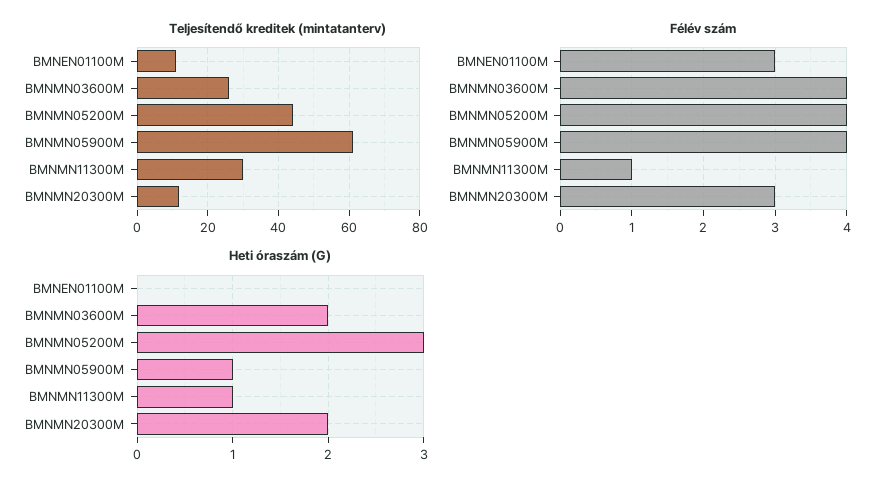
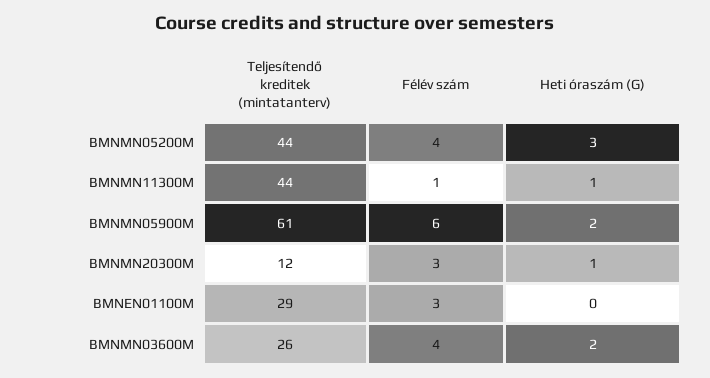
Teljesítendő kreditek (mintatanterv), BMNEN01100M: 10 -> 29
Teljesítendő kreditek (mintatanterv), BMNMN11300M: 30 -> 44
Félév szám, BMNMN05900M: 4 -> 6
Heti óraszám (G), BMNMN05900M: 1 -> 2
Heti óraszám (G), BMNMN20300M: 2 -> 1

